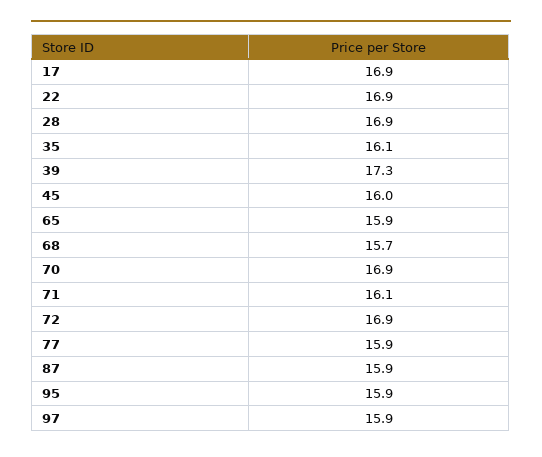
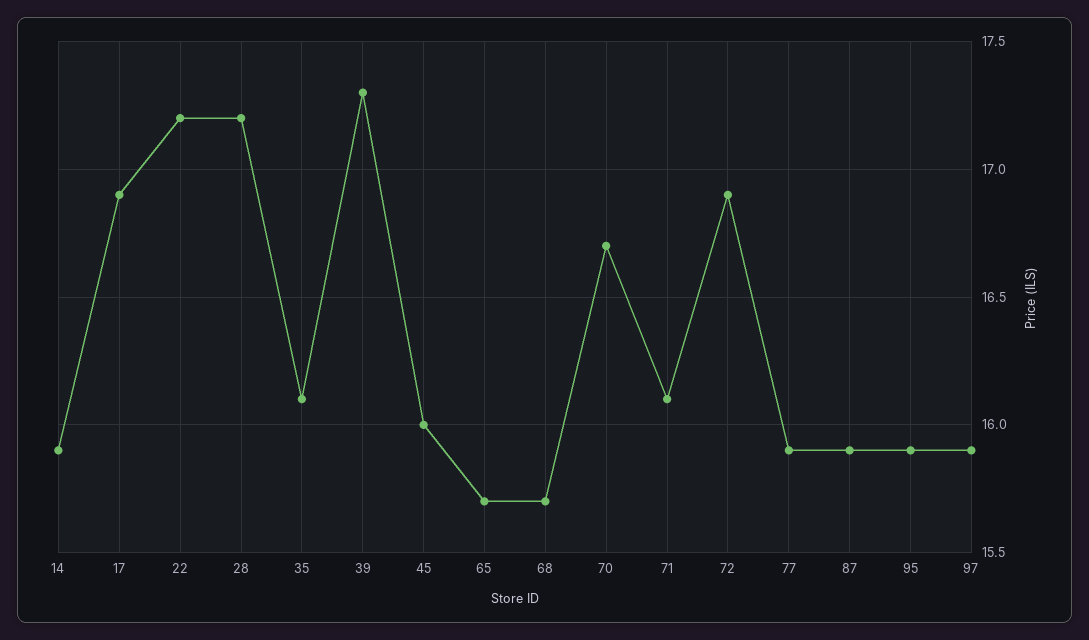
22: 16.9 -> 17.2
28: 16.9 -> 17.2
65: 15.9 -> 15.7
70: 16.9 -> 16.7
14: none -> 15.9

